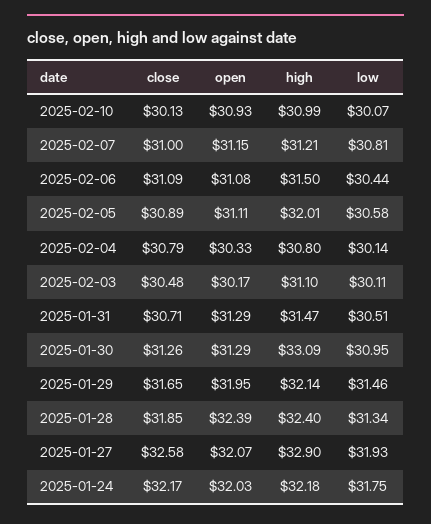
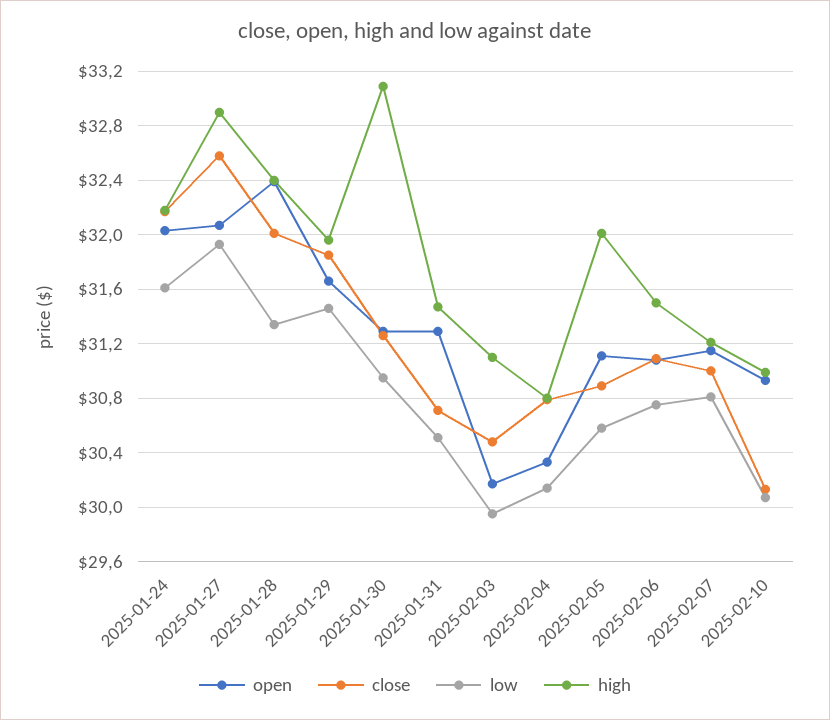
low, 2025-02-06: 30.44 -> 30.75
low, 2025-02-03: 30.11 -> 29.95
close, 2025-01-29: 31.65 -> 31.85
open, 2025-01-29: 31.95 -> 31.65
high, 2025-01-29: 32.14 -> 31.95
close, 2025-01-28: 31.85 -> 32
low, 2025-01-24: 31.75 -> 31.6

